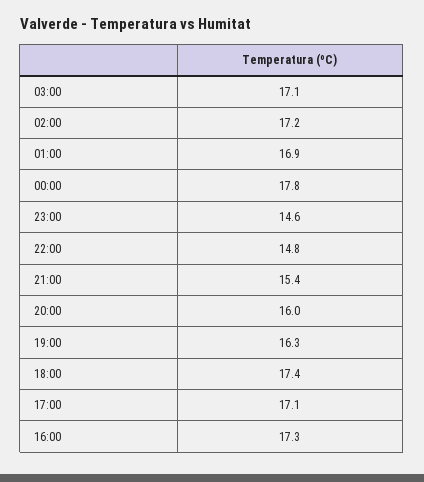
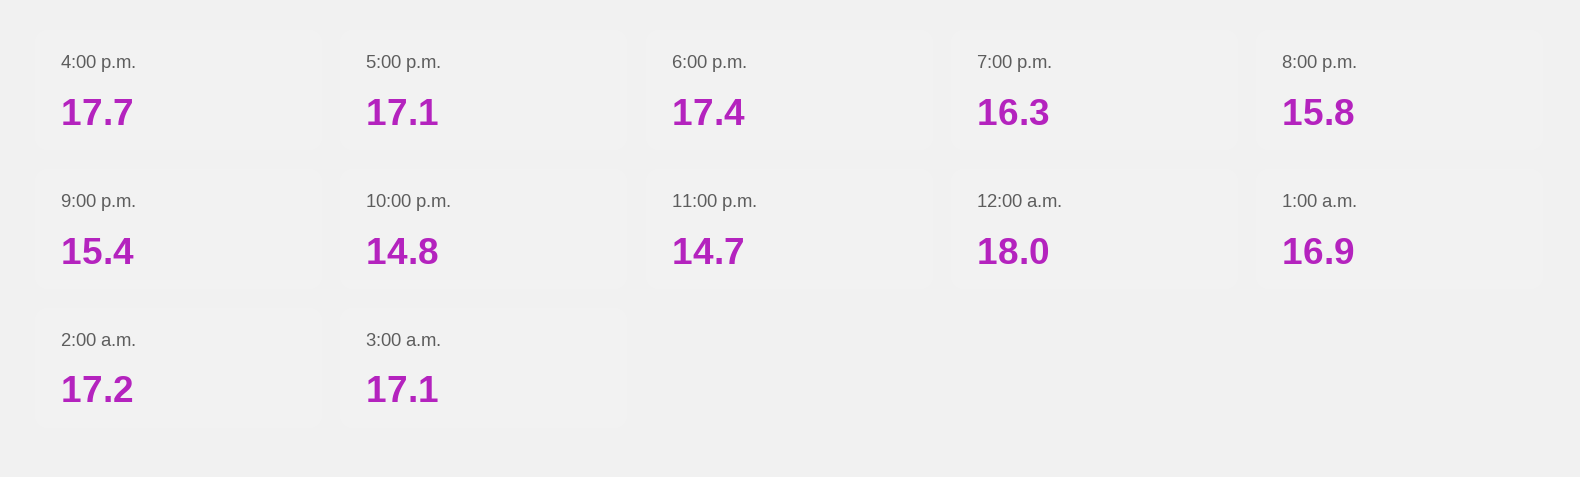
00:00: 17.8 -> 18
23:00: 14.6 -> 14.7
20:00: 16 -> 15.8
16:00: 17.3 -> 17.7

